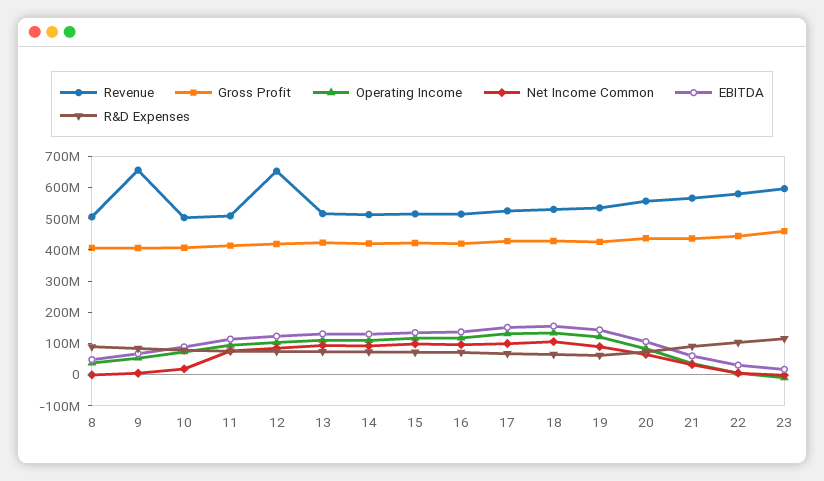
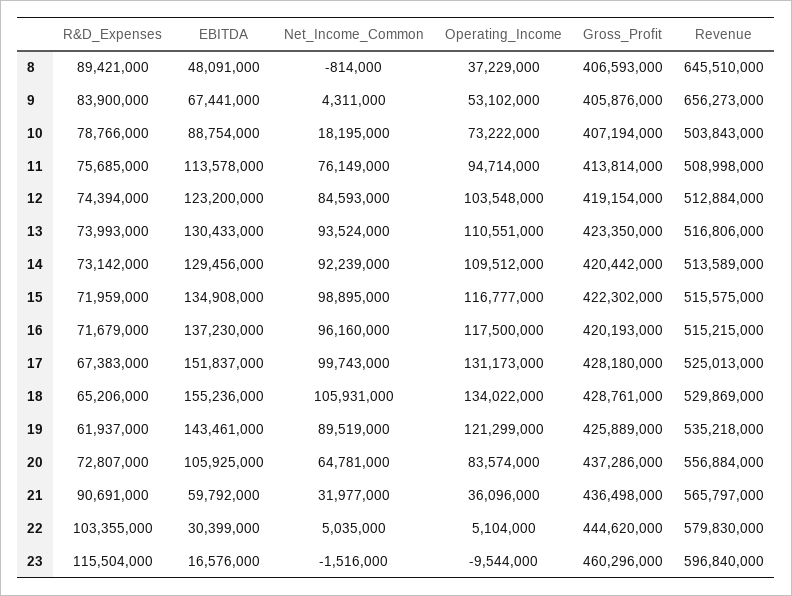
Revenue, 8: 500000000 -> 645510000
Revenue, 12: 650000000 -> 512884000

